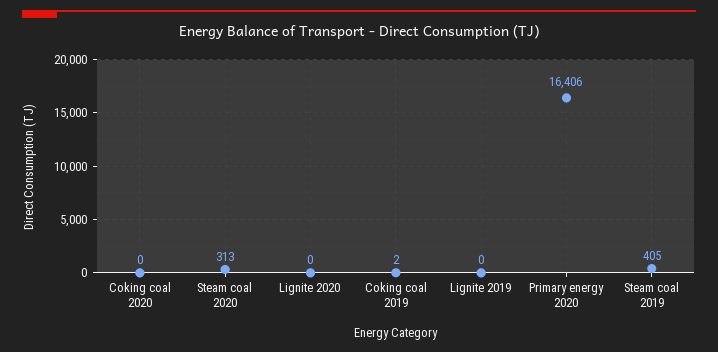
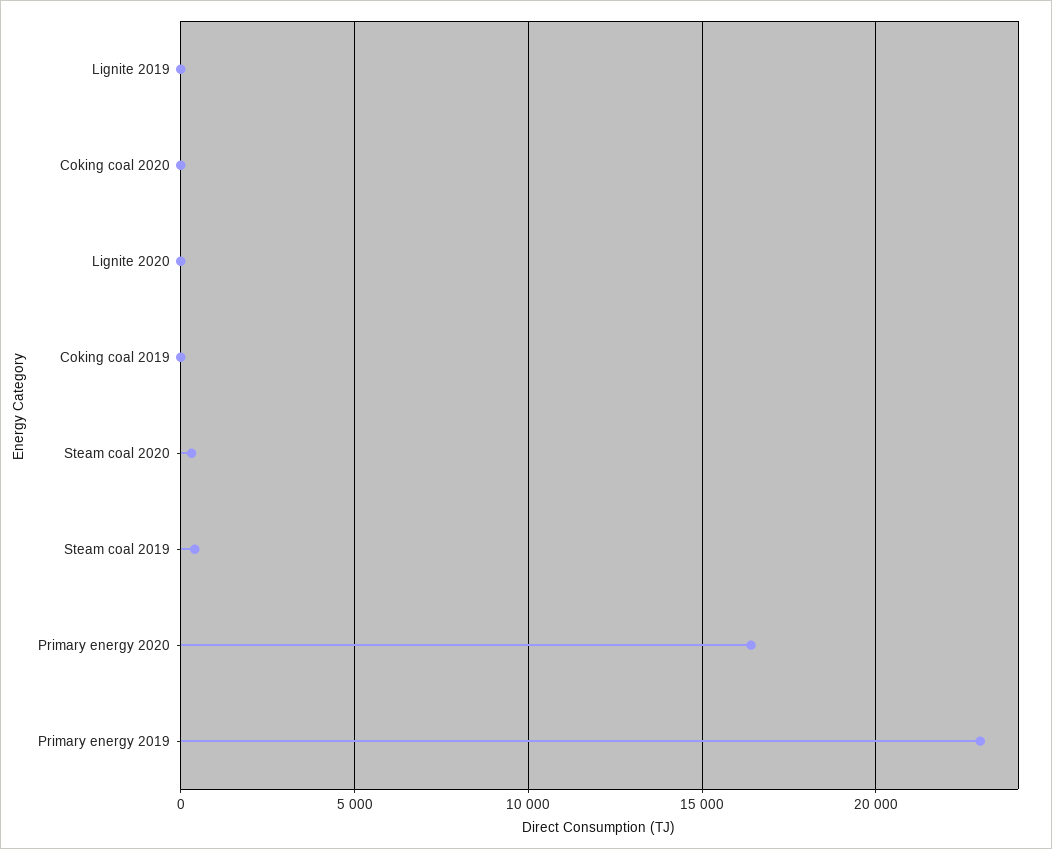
Primary energy 2019: none -> 23000

